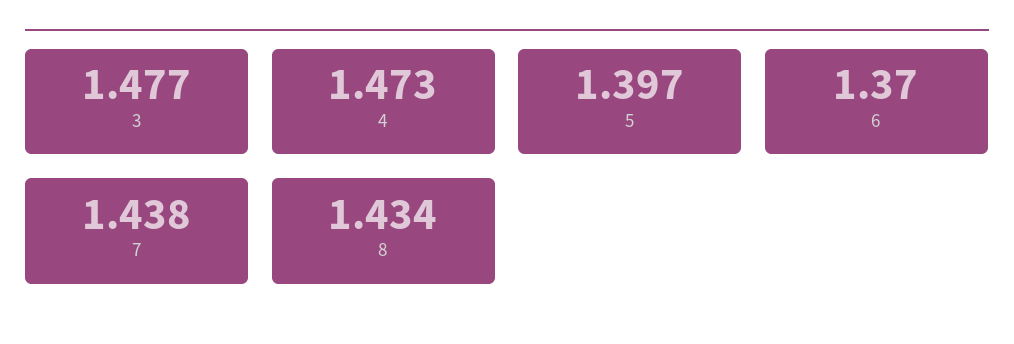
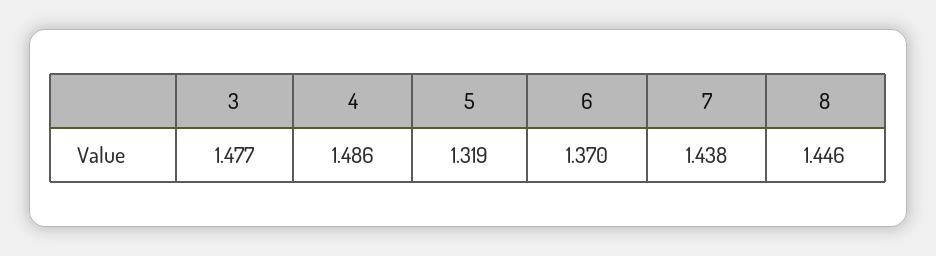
4: 1.473 -> 1.486
5: 1.397 -> 1.319
8: 1.434 -> 1.446

